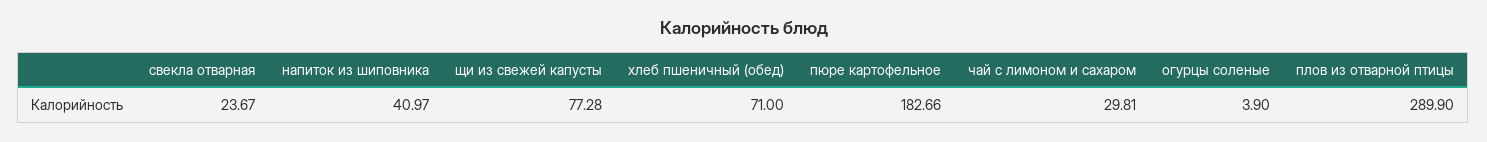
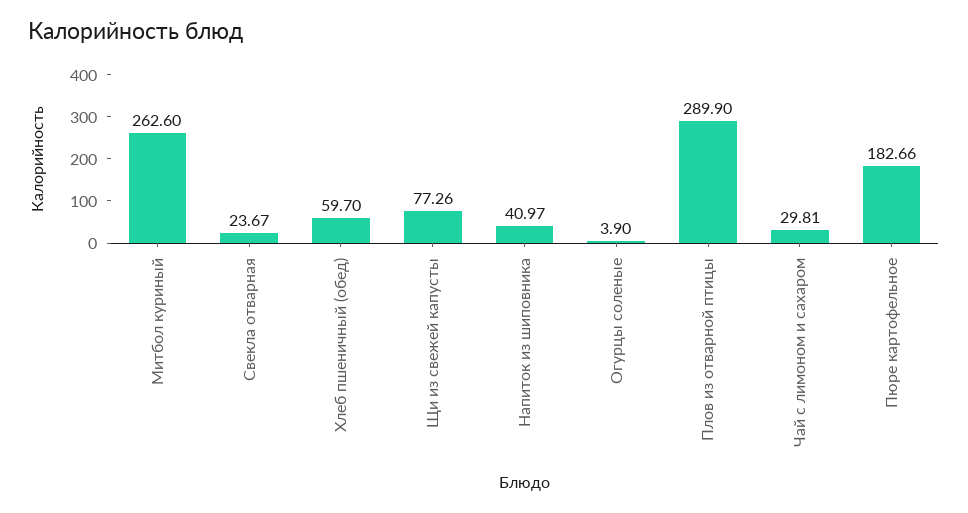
щи из свежей капусты: 77.28 -> 77.26
хлеб пшеничный (обед): 71 -> 59.7
Митбол куриный: none -> 262.6

